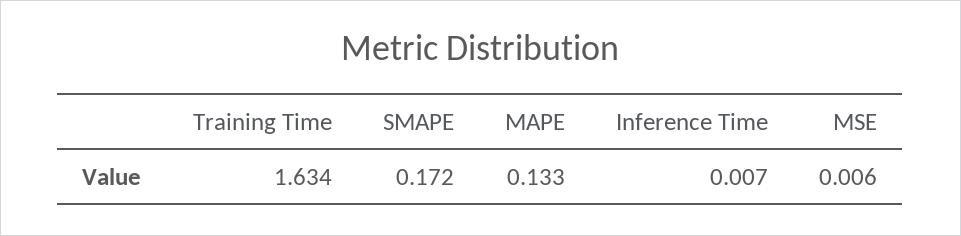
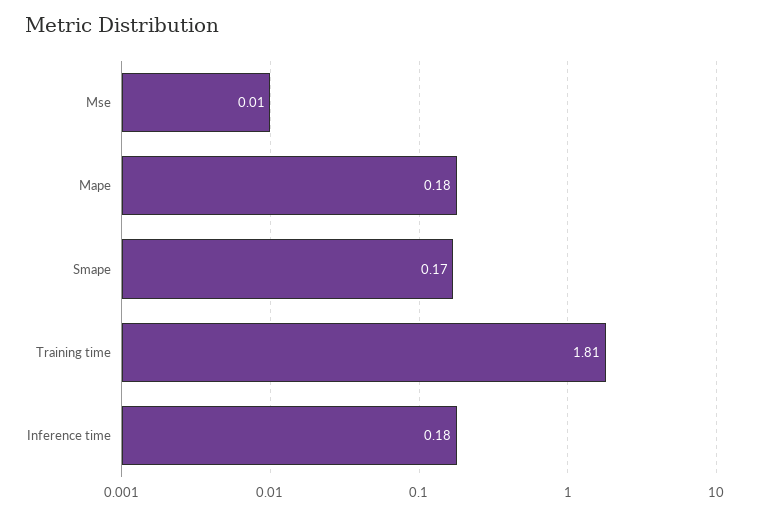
Training Time: 1.634 -> 1.81
MAPE: 0.133 -> 0.18
Inference Time: 0.007 -> 0.18

